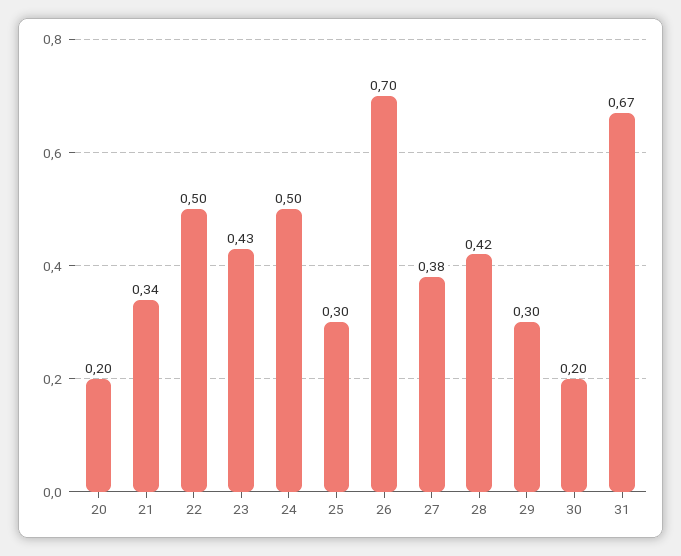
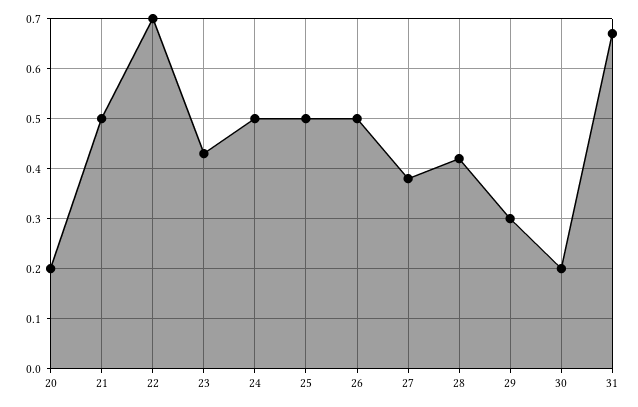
21: 0.34 -> 0.5
22: 0.5 -> 0.7
25: 0.3 -> 0.5
26: 0.7 -> 0.5

